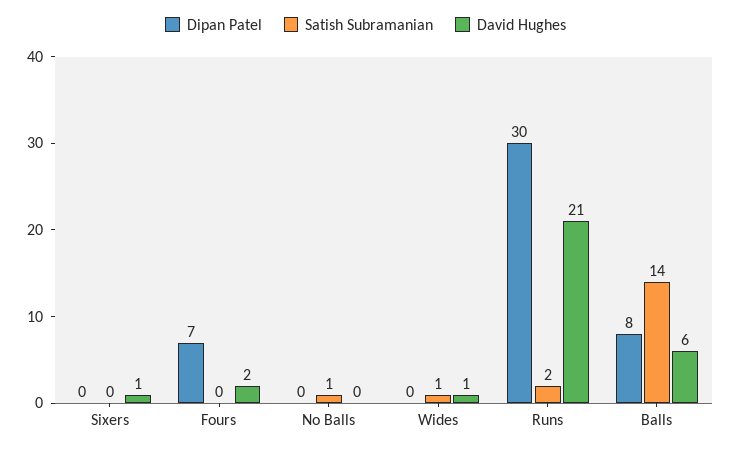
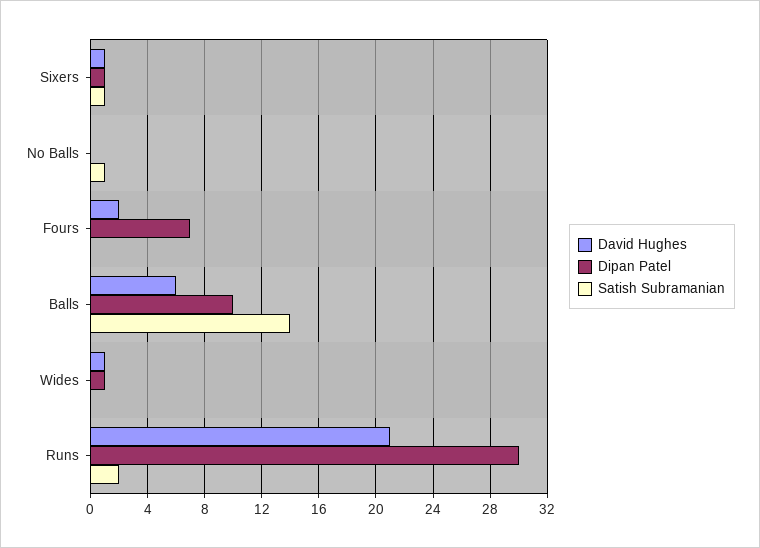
Dipan Patel, Sixers: 0 -> 1
Satish Subramanian, Sixers: 0 -> 1
Dipan Patel, Wides: 0 -> 1
Satish Subramanian, Wides: 1 -> 0
Dipan Patel, Balls: 8 -> 10

